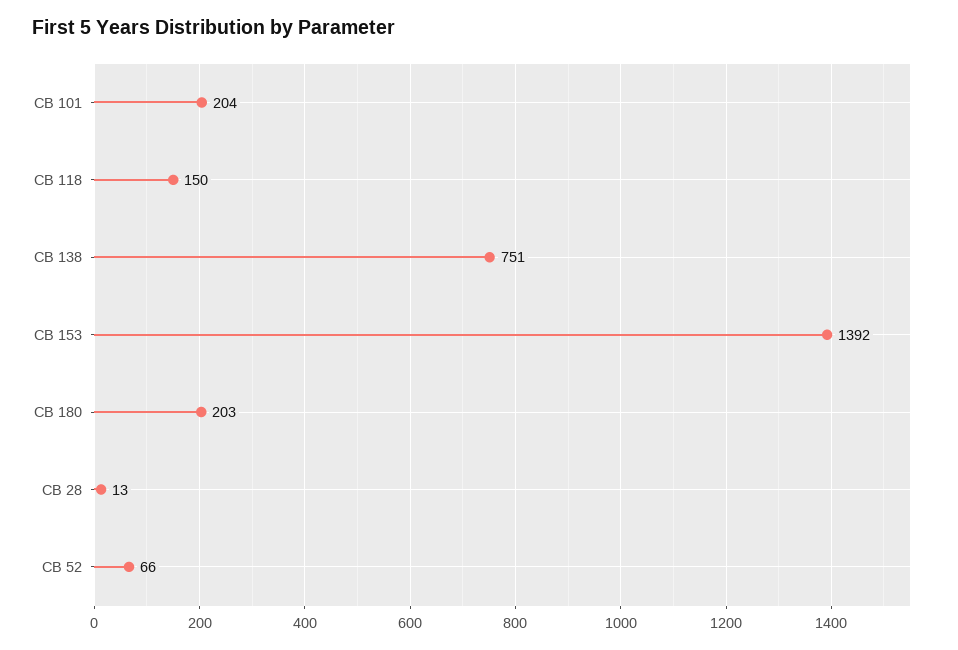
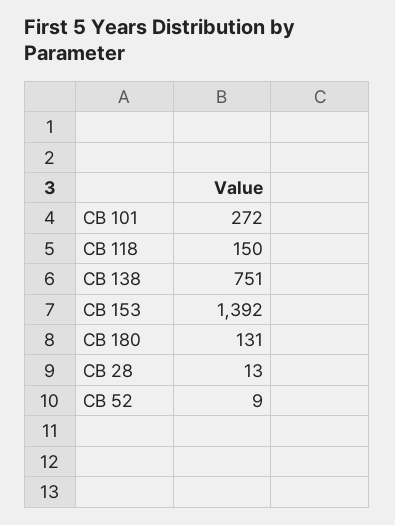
CB 101: 204 -> 272
CB 180: 203 -> 131
CB 52: 66 -> 9

